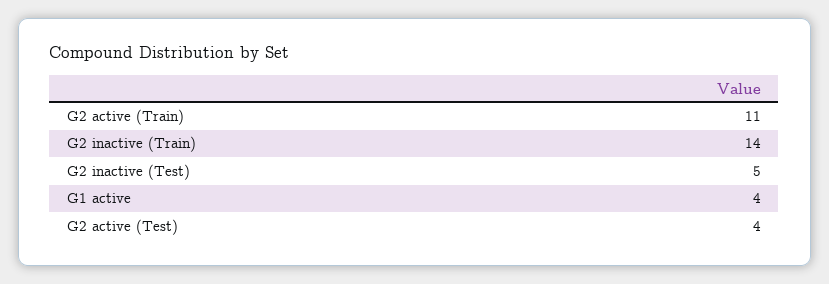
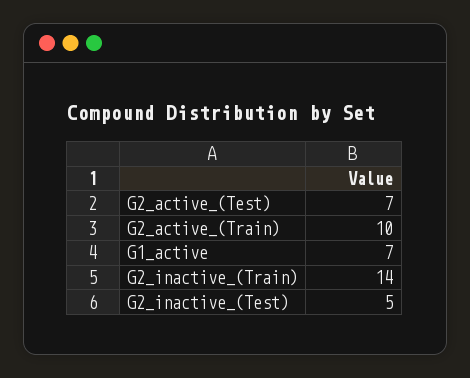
G2 active (Train): 11 -> 10
G1 active: 4 -> 7
G2 active (Test): 4 -> 7

